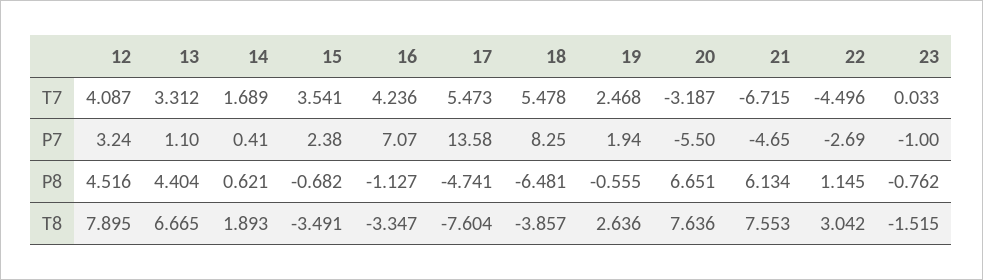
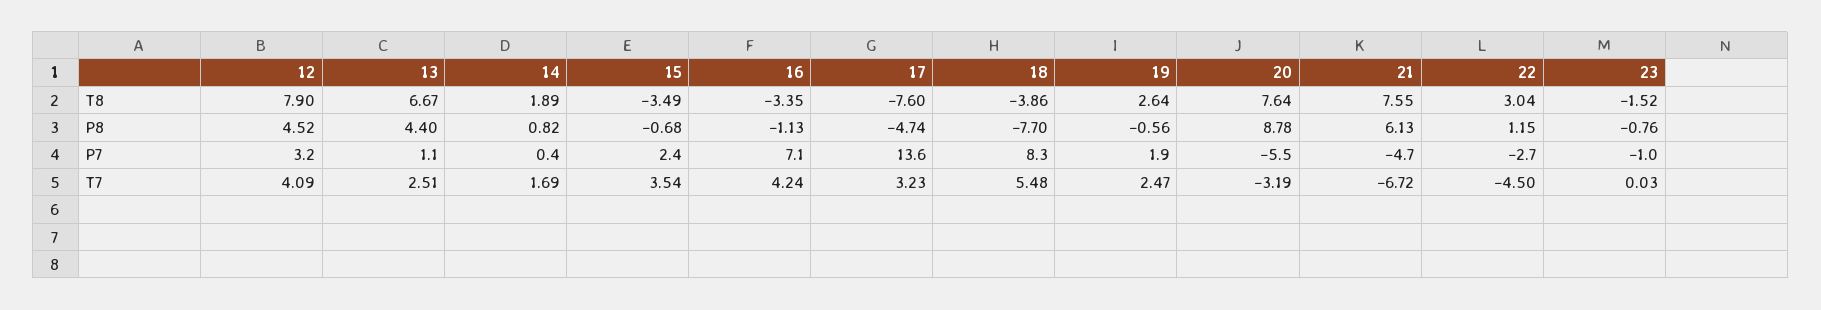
13, T7: 3.312 -> 2.51
17, T7: 5.473 -> 3.23
14, P8: 0.621 -> 0.82
18, P8: -6.481 -> -7.7
20, P8: 6.651 -> 8.78

